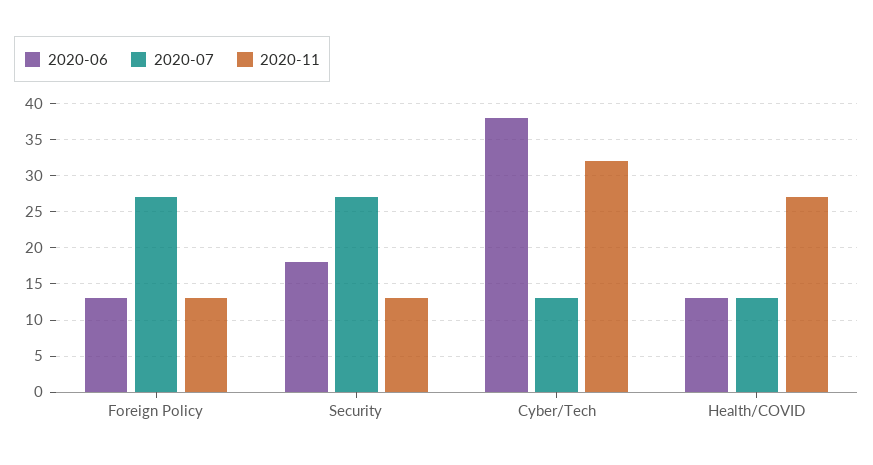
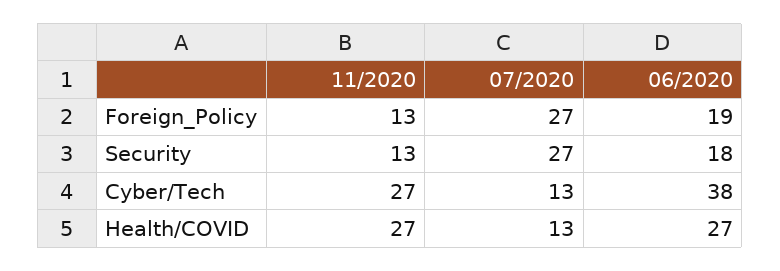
2020-06, Foreign Policy: 13 -> 19
2020-11, Cyber/Tech: 32 -> 27
2020-06, Health/COVID: 13 -> 27

